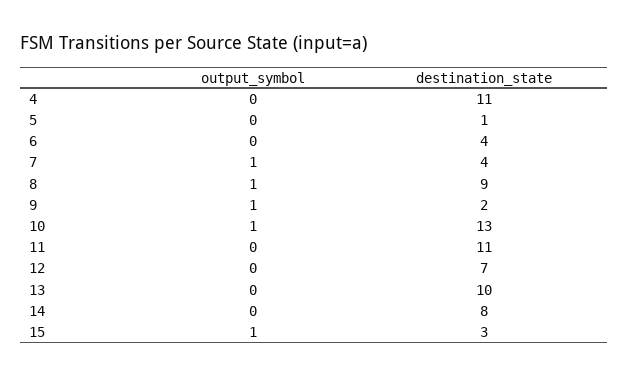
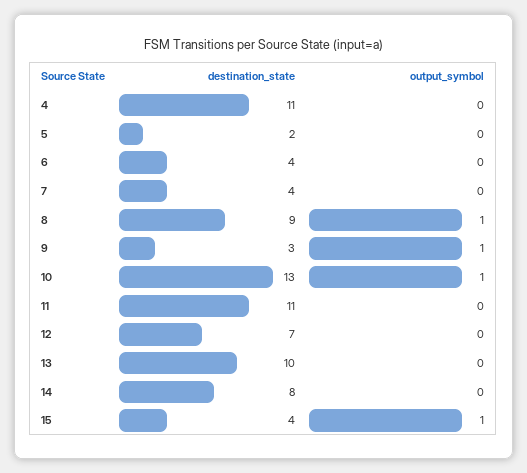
destination_state, 5: 1 -> 2
output_symbol, 7: 1 -> 0
destination_state, 9: 2 -> 3
destination_state, 15: 3 -> 4

